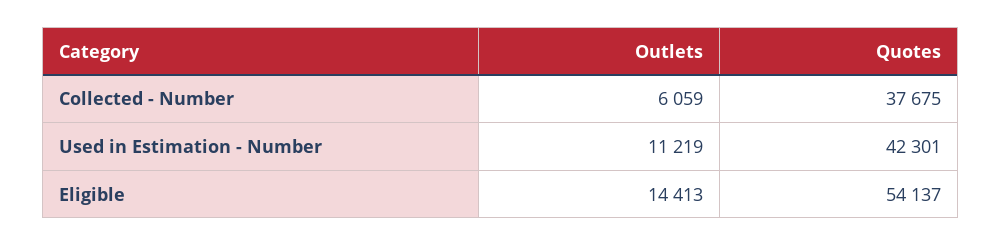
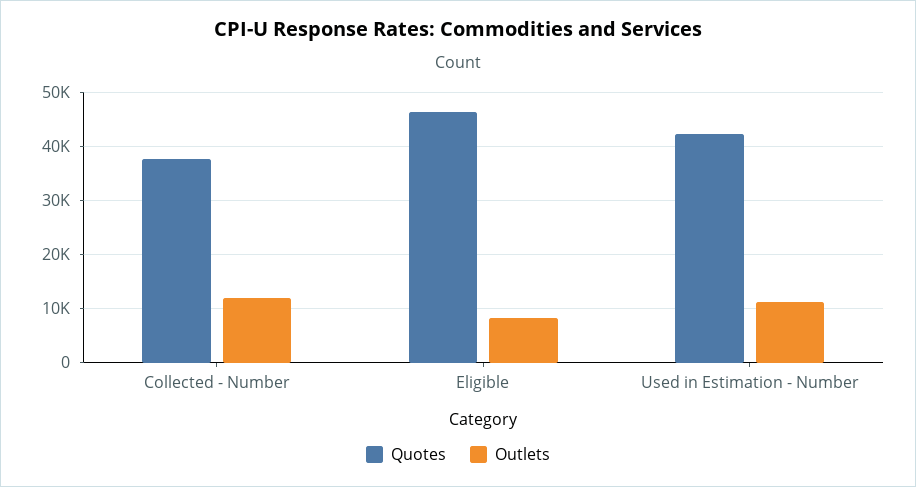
Outlets, Collected - Number: 6059 -> 12000
Outlets, Eligible: 14413 -> 8000
Quotes, Eligible: 54137 -> 46000

